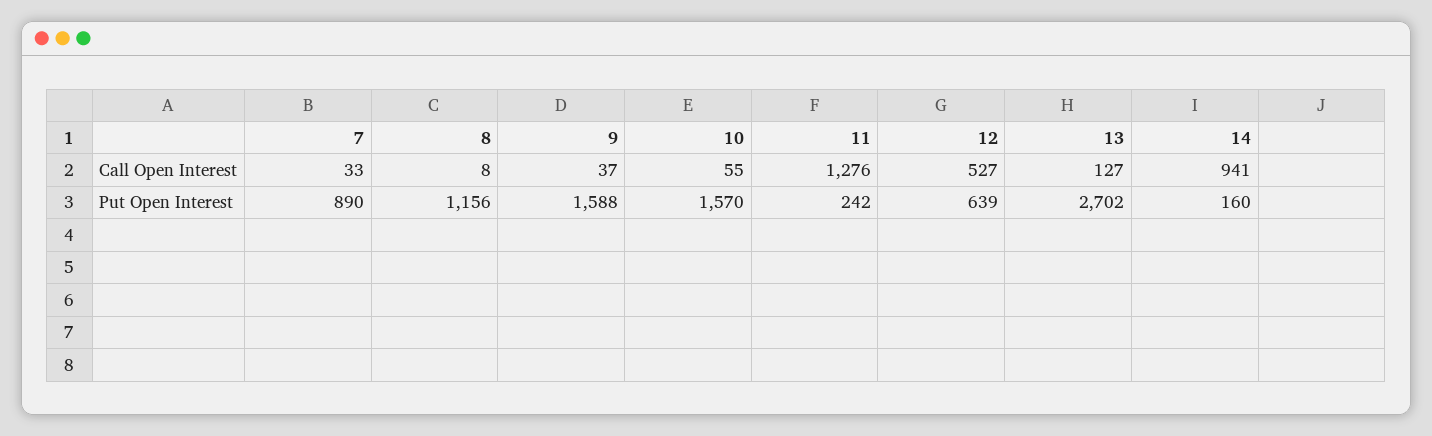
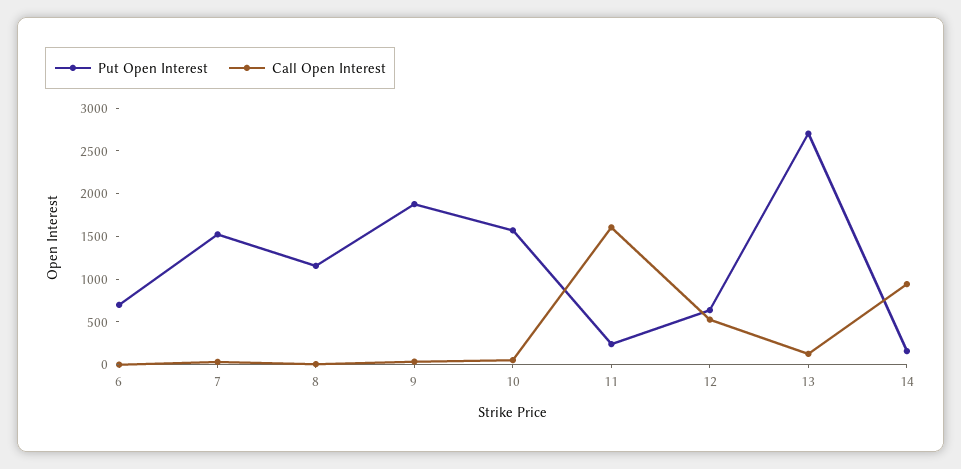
Call Open Interest, 11: 1276 -> 1600
Put Open Interest, 7: 890 -> 1500
Put Open Interest, 9: 1588 -> 1900
Put Open Interest, 6: none -> 700
Call Open Interest, 6: none -> 0

